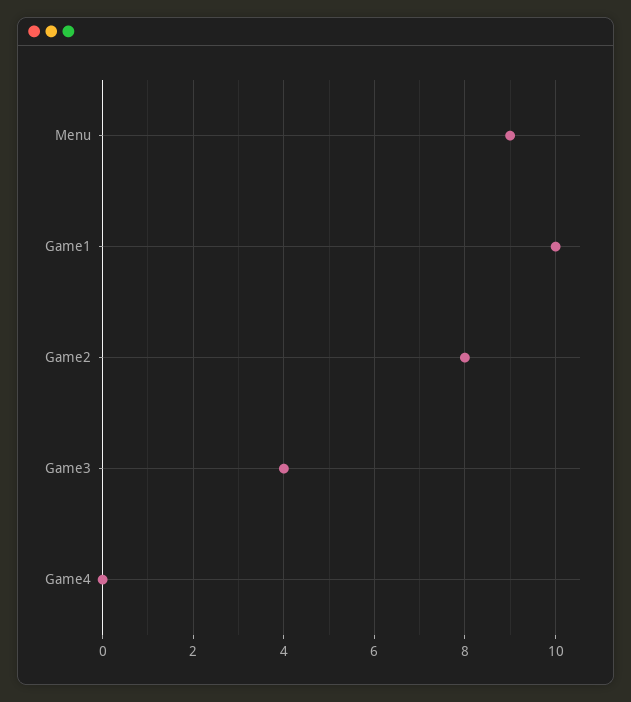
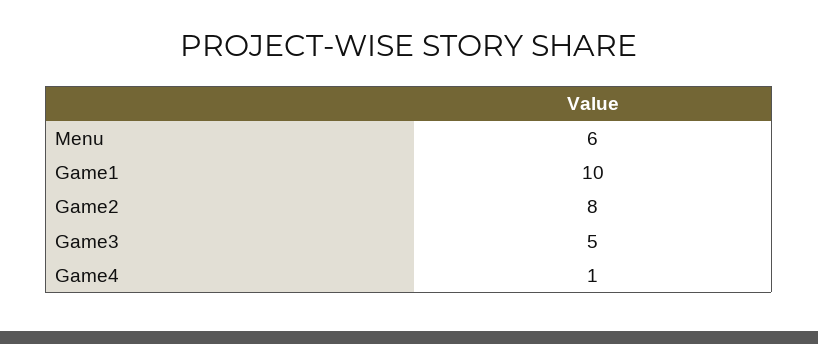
Menu: 9 -> 6
Game3: 4 -> 5
Game4: 0 -> 1

